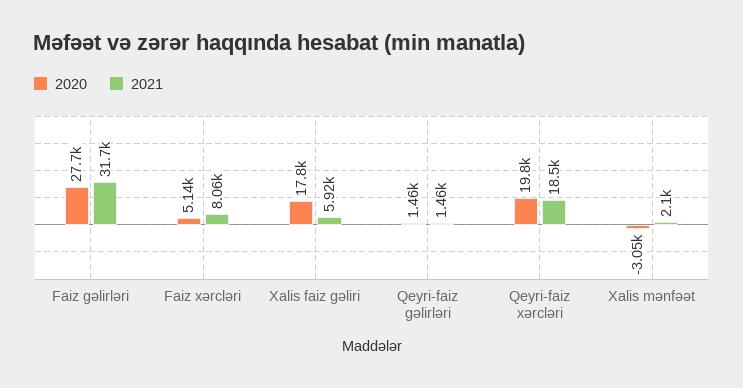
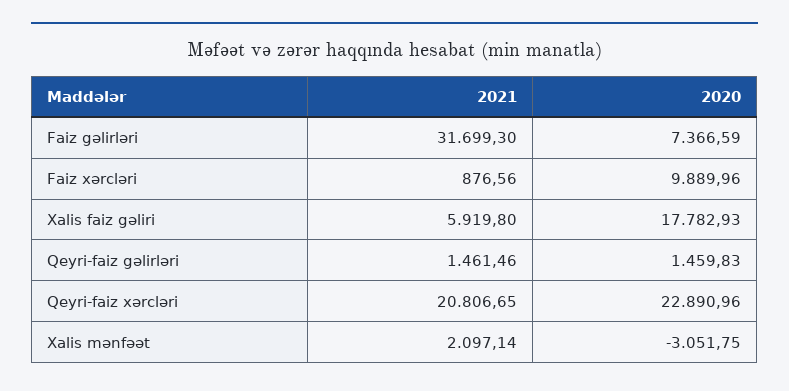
2020, Faiz gəlirləri: 27700 -> 7366.59
2020, Faiz xərcləri: 5140 -> 9889.96
2021, Faiz xərcləri: 8060 -> 876.56
2020, Qeyri-faiz xərcləri: 19800 -> 22890.96
2021, Qeyri-faiz xərcləri: 18500 -> 20806.65

